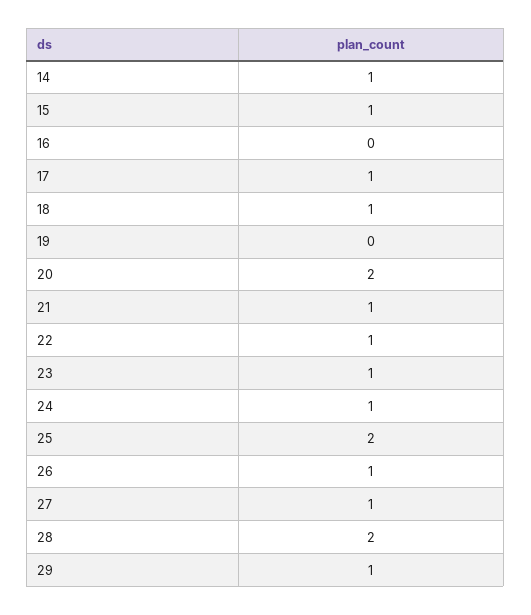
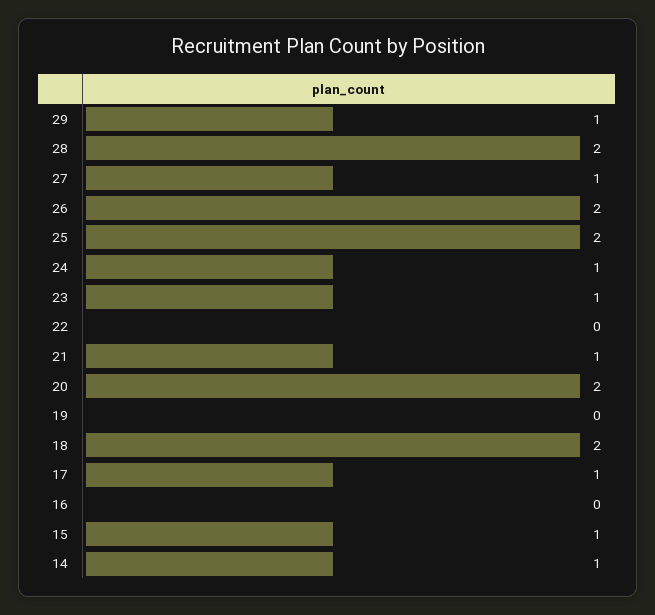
18: 1 -> 2
22: 1 -> 0
26: 1 -> 2

